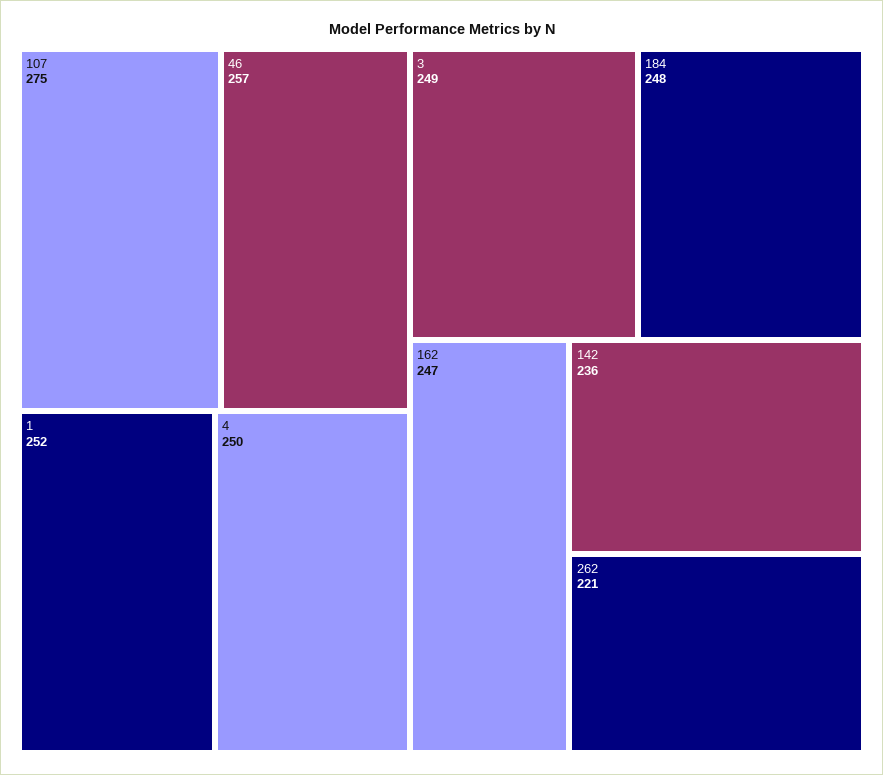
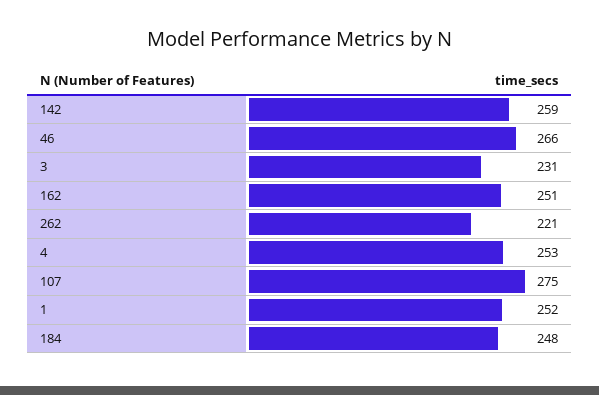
46: 257 -> 266
4: 250 -> 253
3: 249 -> 231
162: 247 -> 251
142: 236 -> 259

